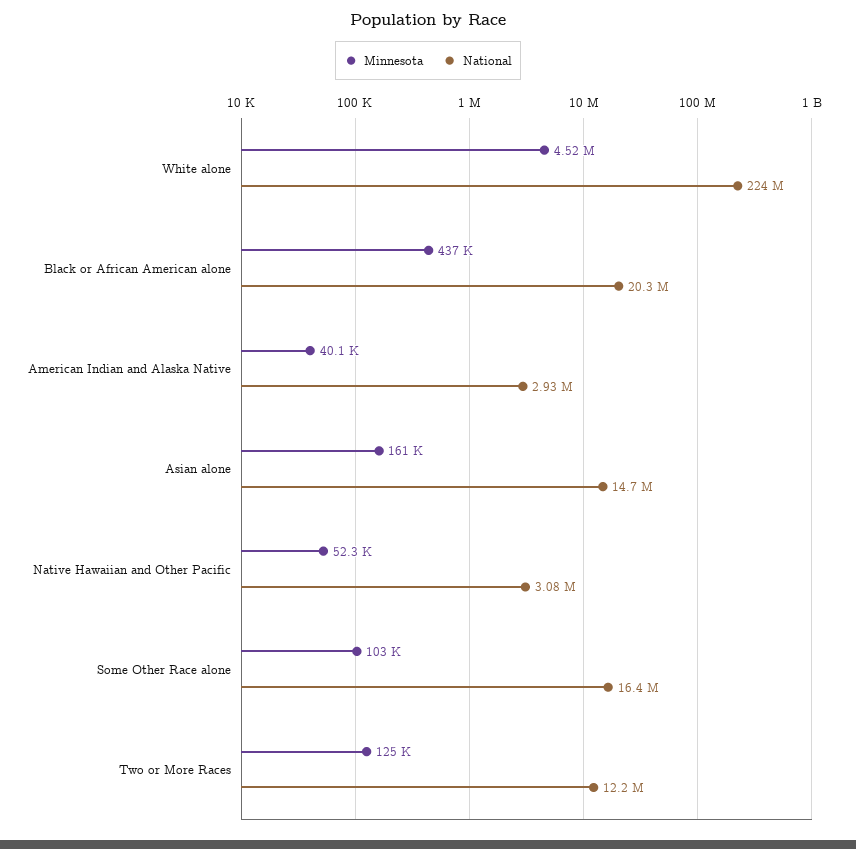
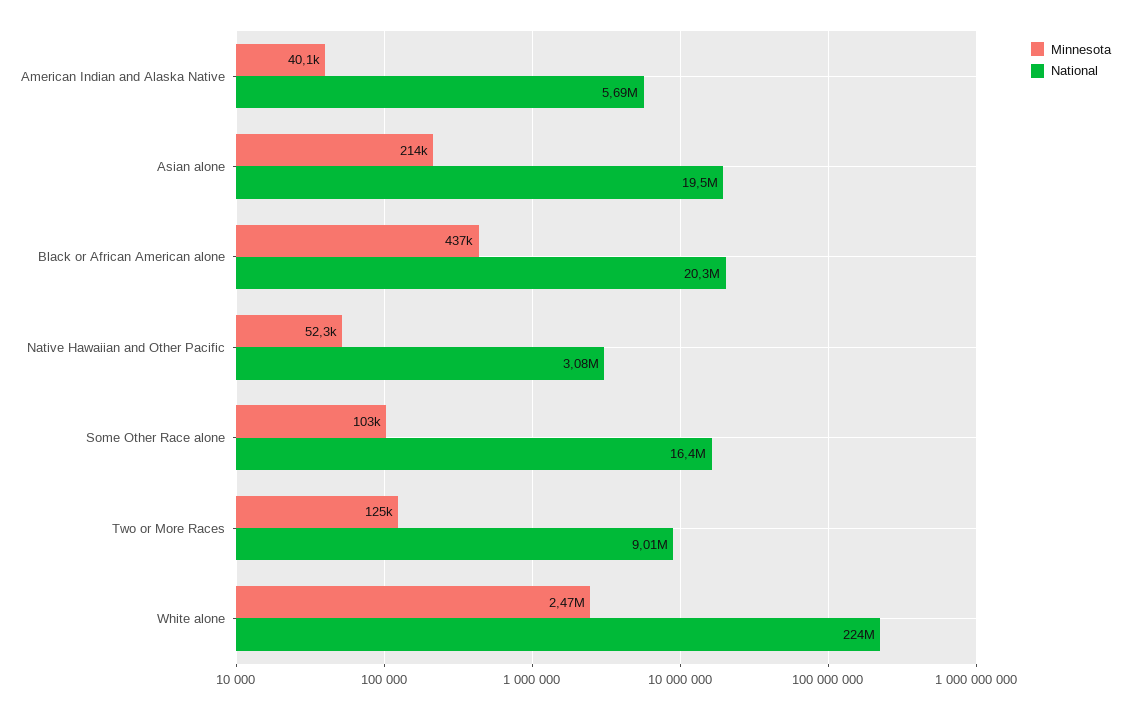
Minnesota, White alone: 4520000 -> 2470000
National, American Indian and Alaska Native: 2930000 -> 5690000
Minnesota, Asian alone: 161000 -> 214000
National, Asian alone: 14700000 -> 19500000
National, Two or More Races: 12200000 -> 9010000

